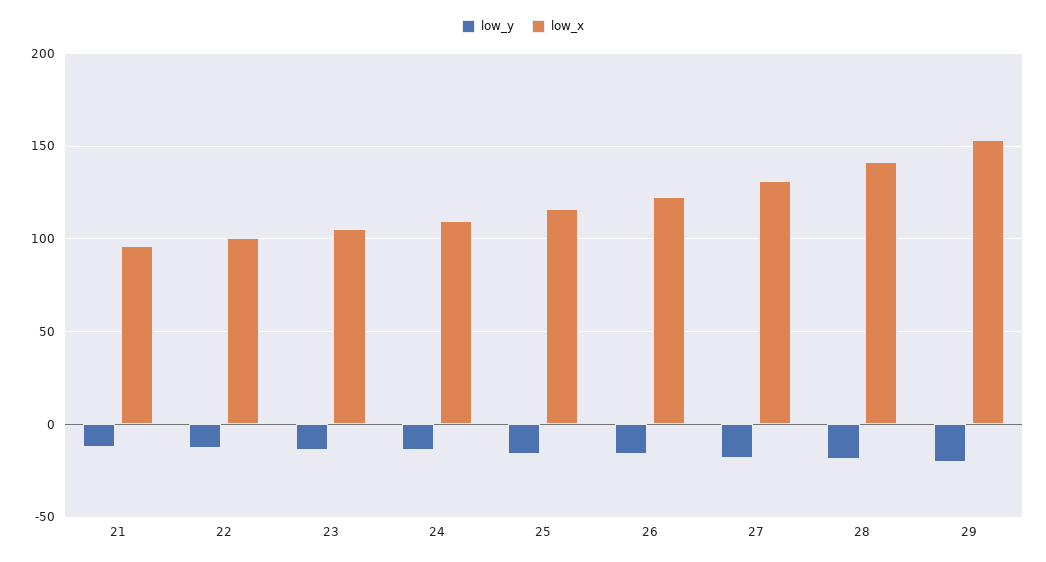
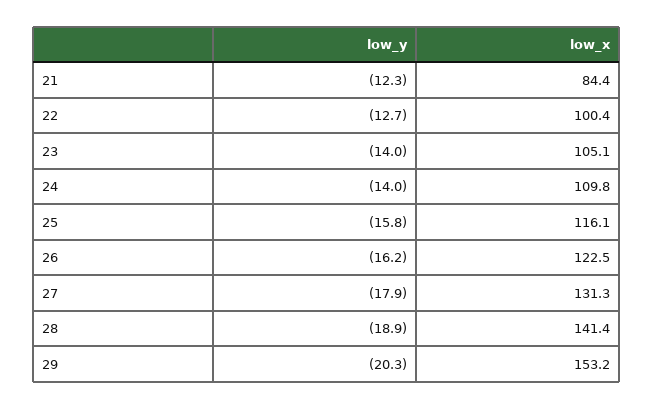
low_x, 21: 95 -> 84.4

